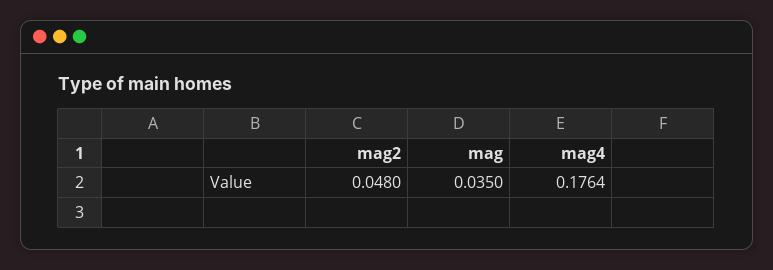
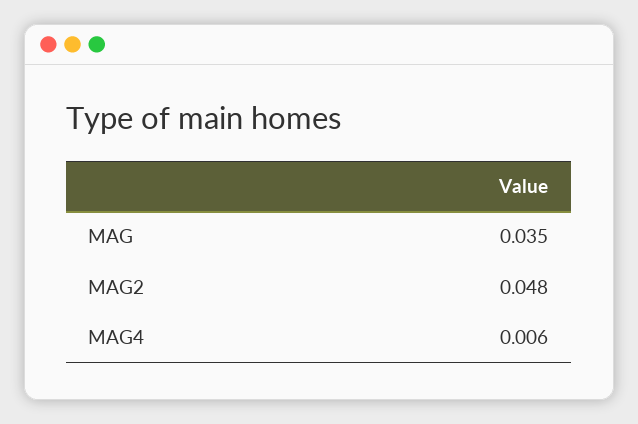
mag4: 0.1764 -> 0.006

